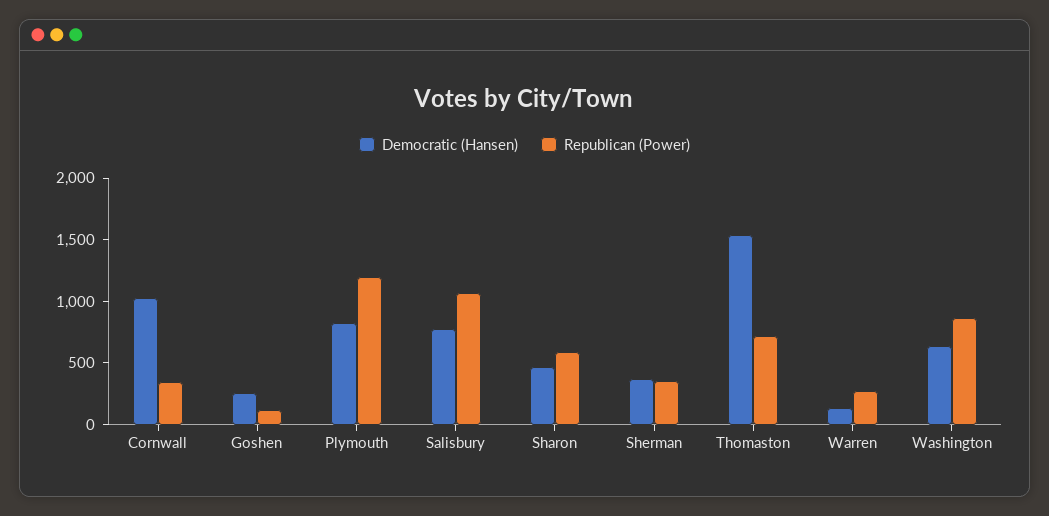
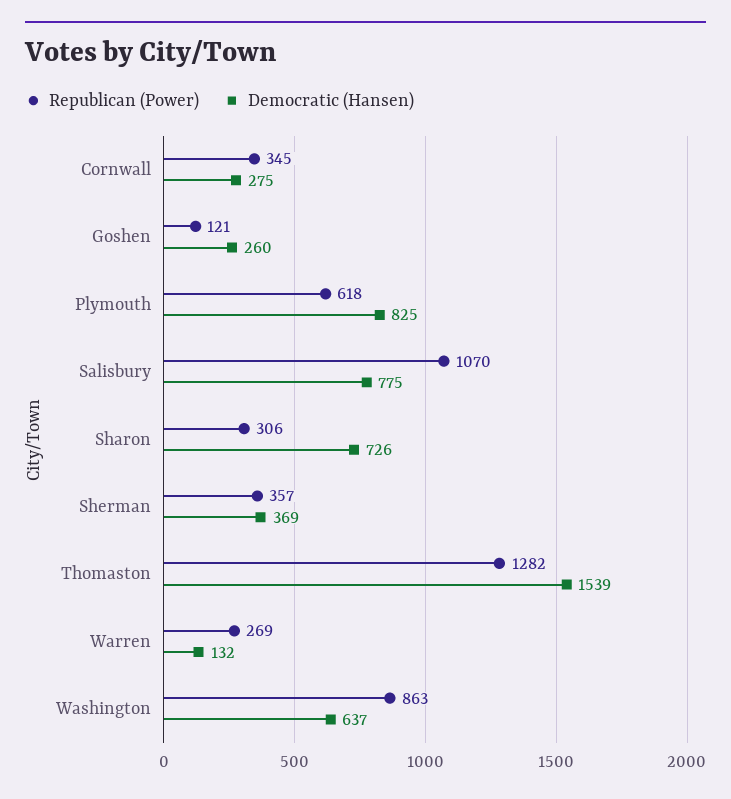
Democratic (Hansen), Cornwall: 1000 -> 275
Republican (Power), Plymouth: 1200 -> 618
Democratic (Hansen), Sharon: 500 -> 726
Republican (Power), Sharon: 600 -> 306
Republican (Power), Thomaston: 700 -> 1282

